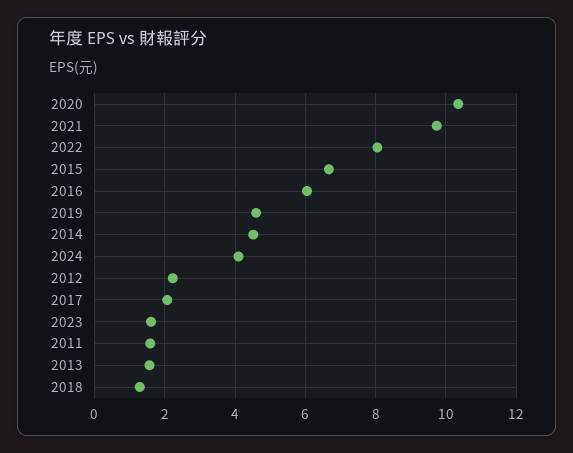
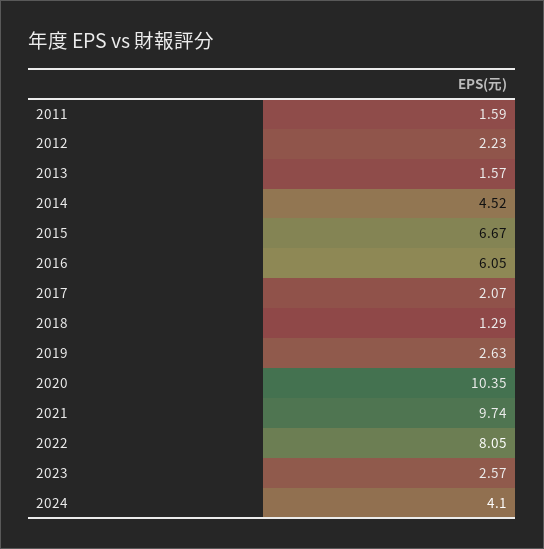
2019: 4.6 -> 2.63
2023: 1.6 -> 2.57

